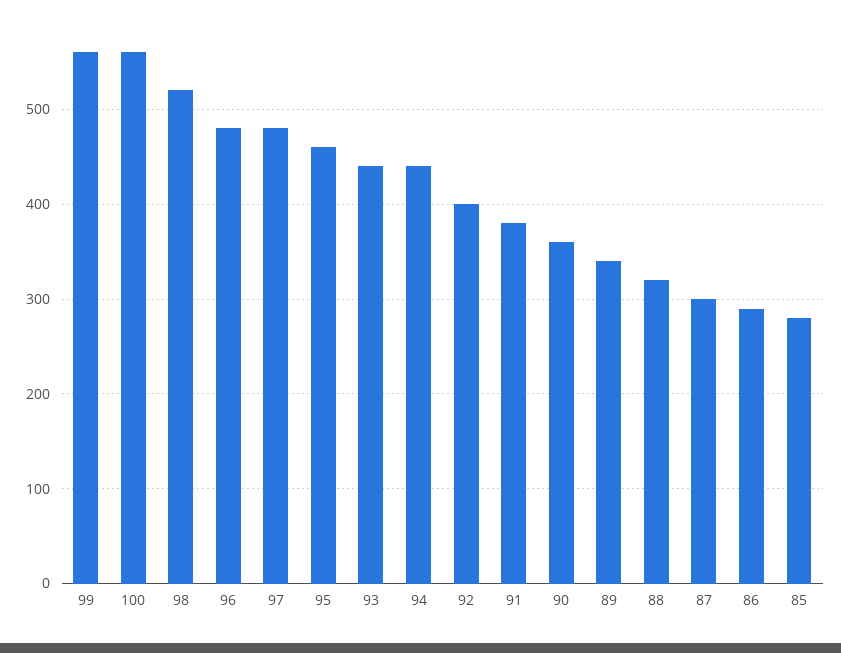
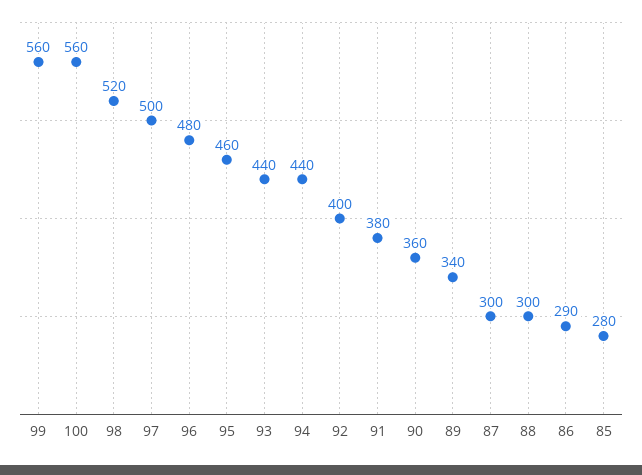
97: 480 -> 500
88: 320 -> 300

